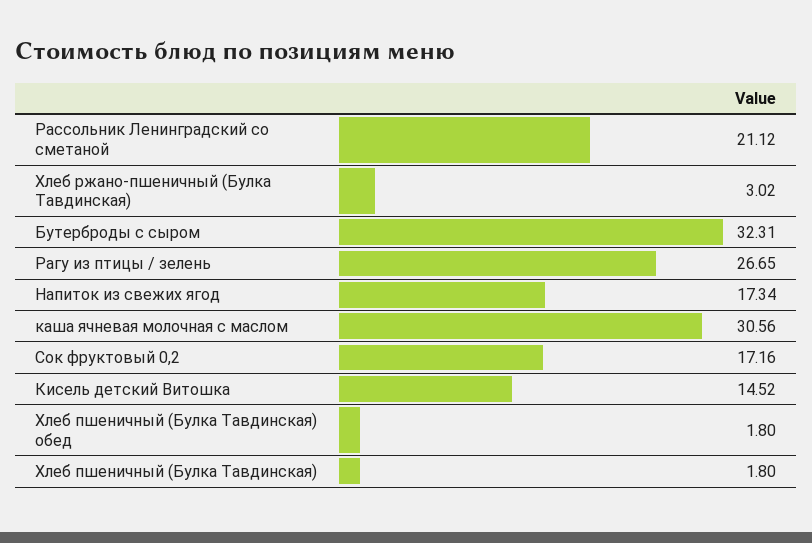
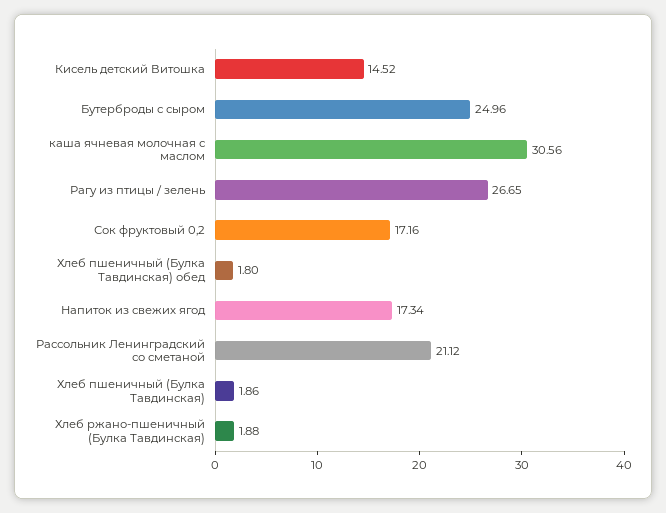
Хлеб ржано-пшеничный (Булка Тавдинская): 3.02 -> 1.88
Бутерброды с сыром: 32.31 -> 24.96
Хлеб пшеничный (Булка Тавдинская): 1.8 -> 1.86

